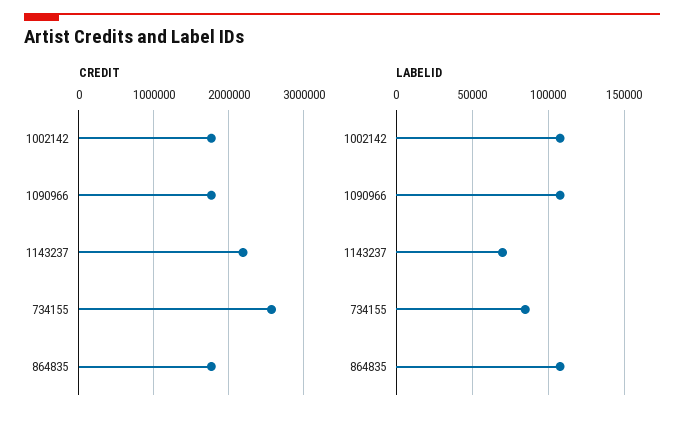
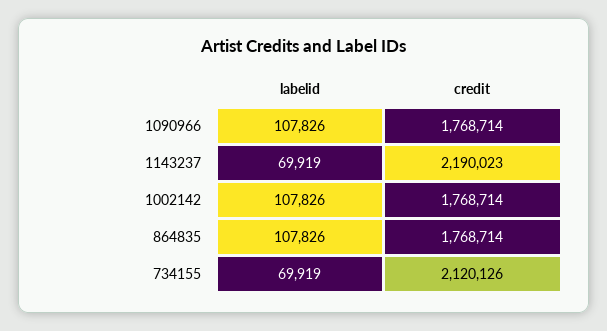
CREDIT, 734155: 2600000 -> 2120126
LABELID, 734155: 85000 -> 69919

